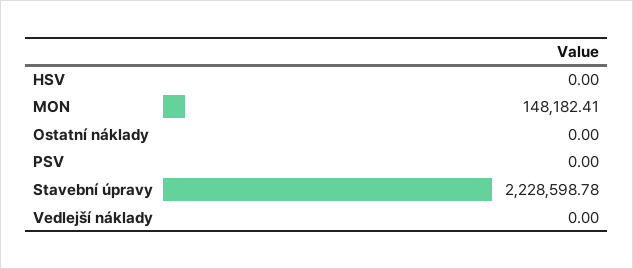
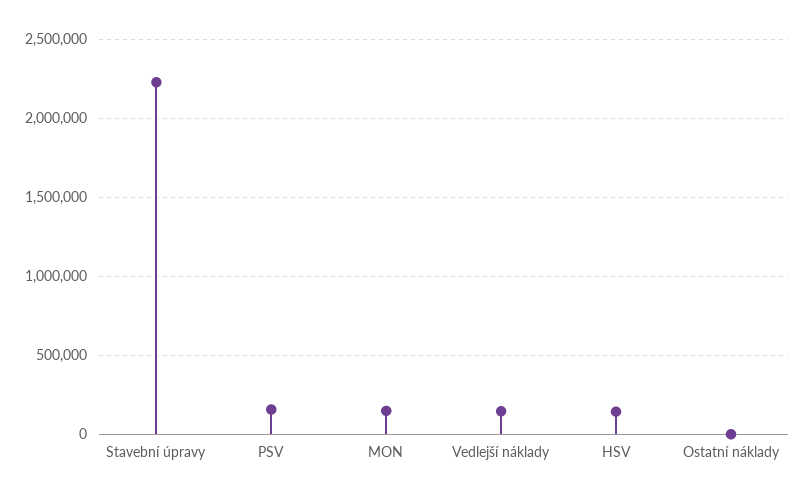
HSV: 0 -> 150000
PSV: 0 -> 150000
Vedlejší náklady: 0 -> 150000

